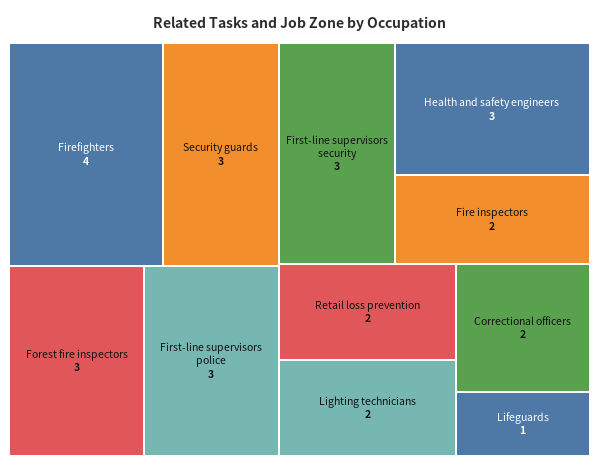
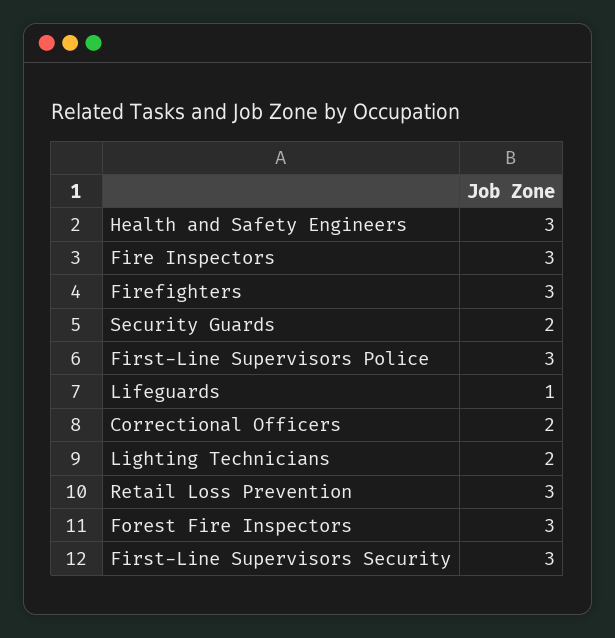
Firefighters: 4 -> 3
Security guards: 3 -> 2
Fire inspectors: 2 -> 3
Retail loss prevention: 2 -> 3

